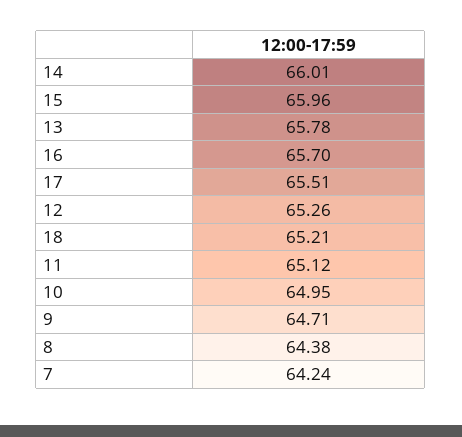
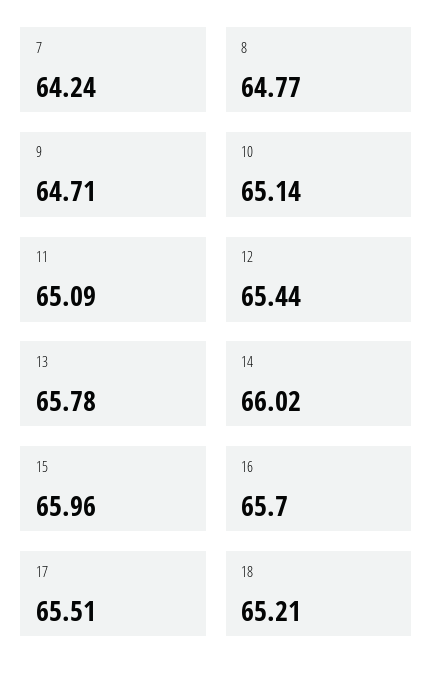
14: 66.01 -> 66.02
12: 65.26 -> 65.44
11: 65.12 -> 65.09
10: 64.95 -> 65.14
8: 64.38 -> 64.77

